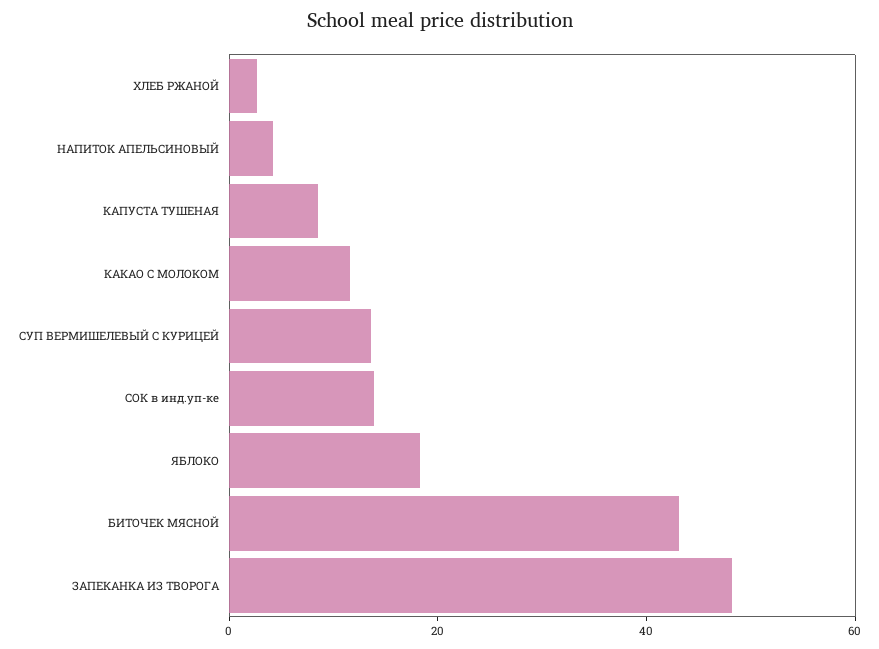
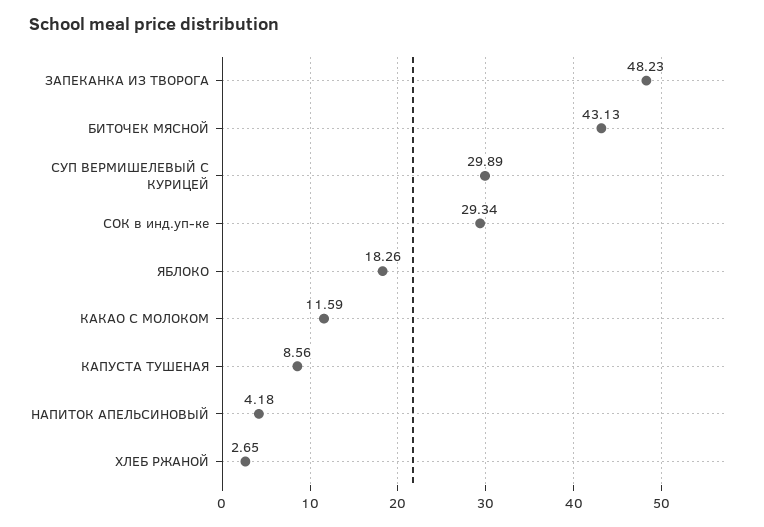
СУП ВЕРМИШЕЛЕВЫЙ С КУРИЦЕЙ: 15 -> 29.89
СОК в инд.уп-ке: 15 -> 29.34

